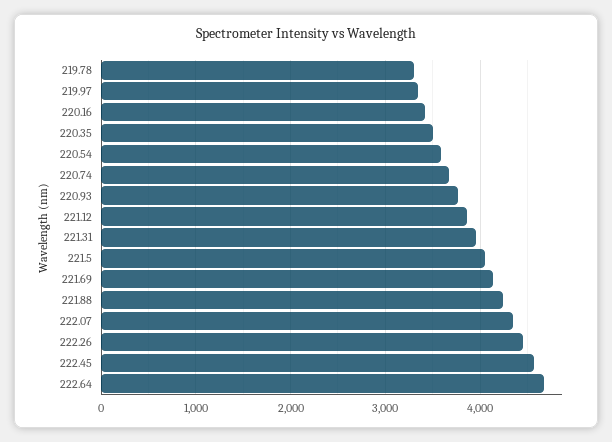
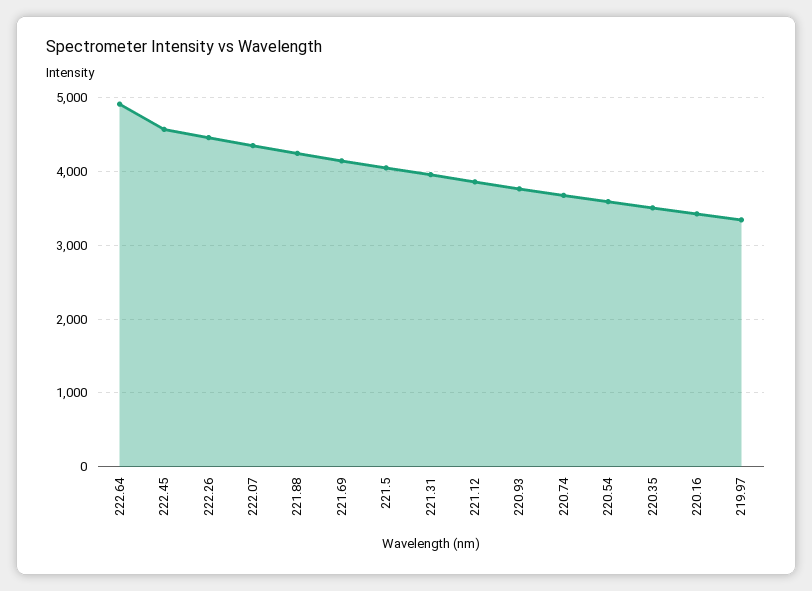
219.78: 3300 -> none
222.64: 4700 -> 4900

